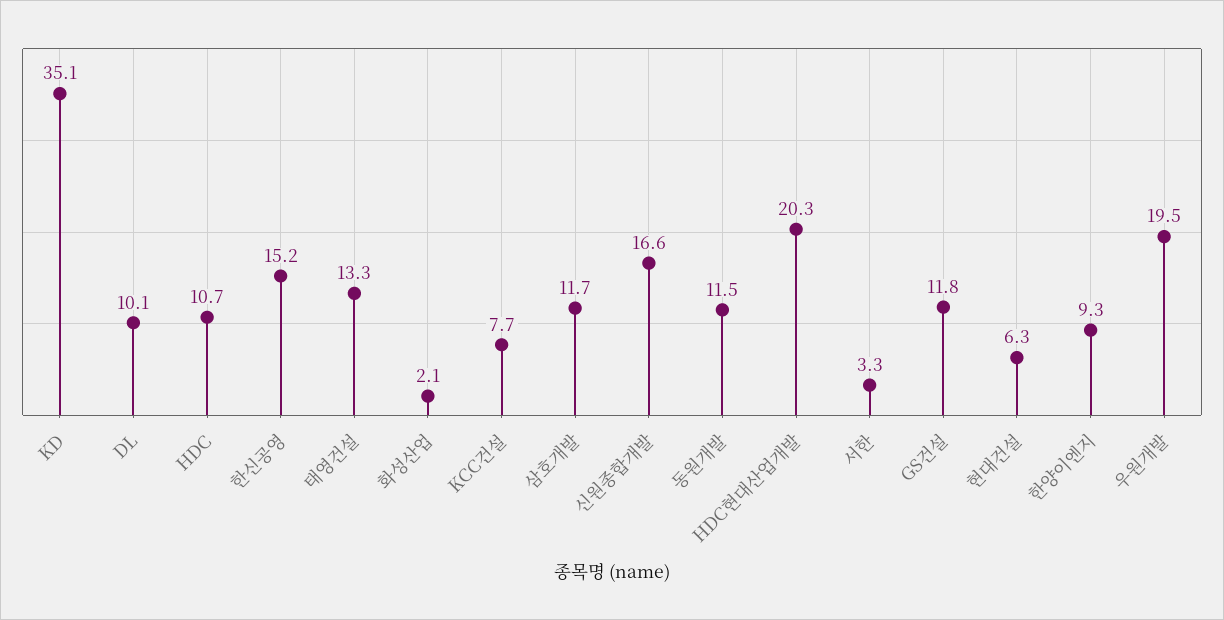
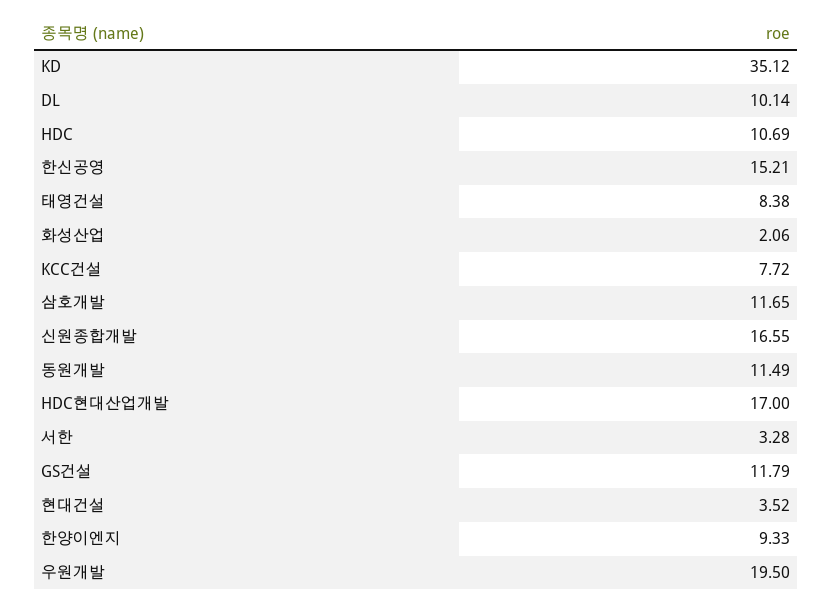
태영건설: 13.3 -> 8.38
HDC현대산업개발: 20.3 -> 17
현대건설: 6.3 -> 3.52

